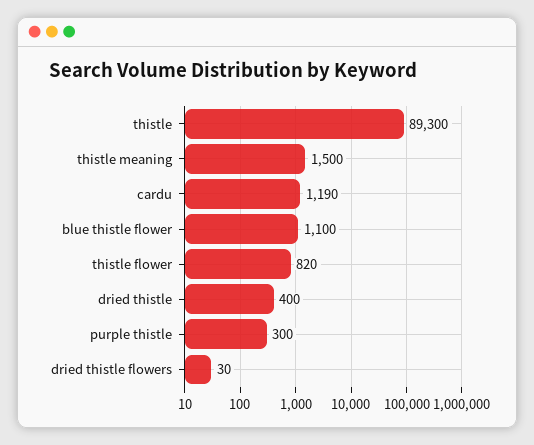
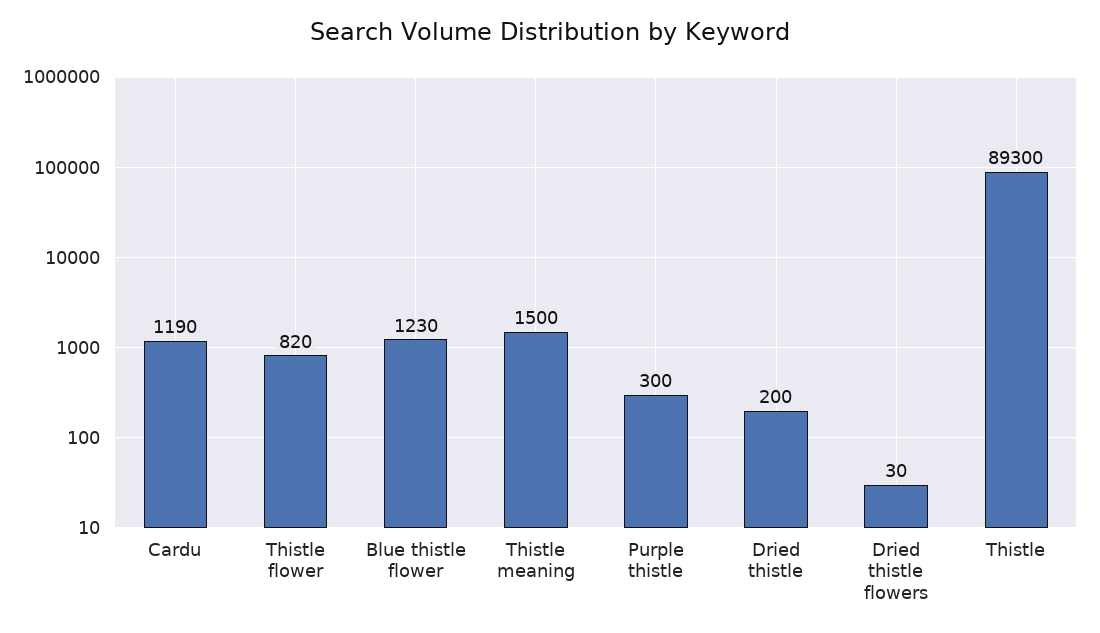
blue thistle flower: 1100 -> 1230
dried thistle: 400 -> 200

